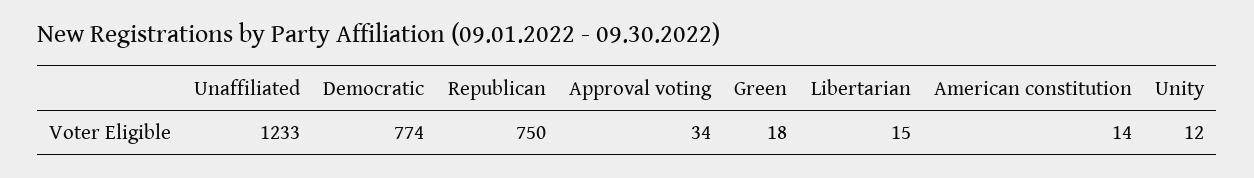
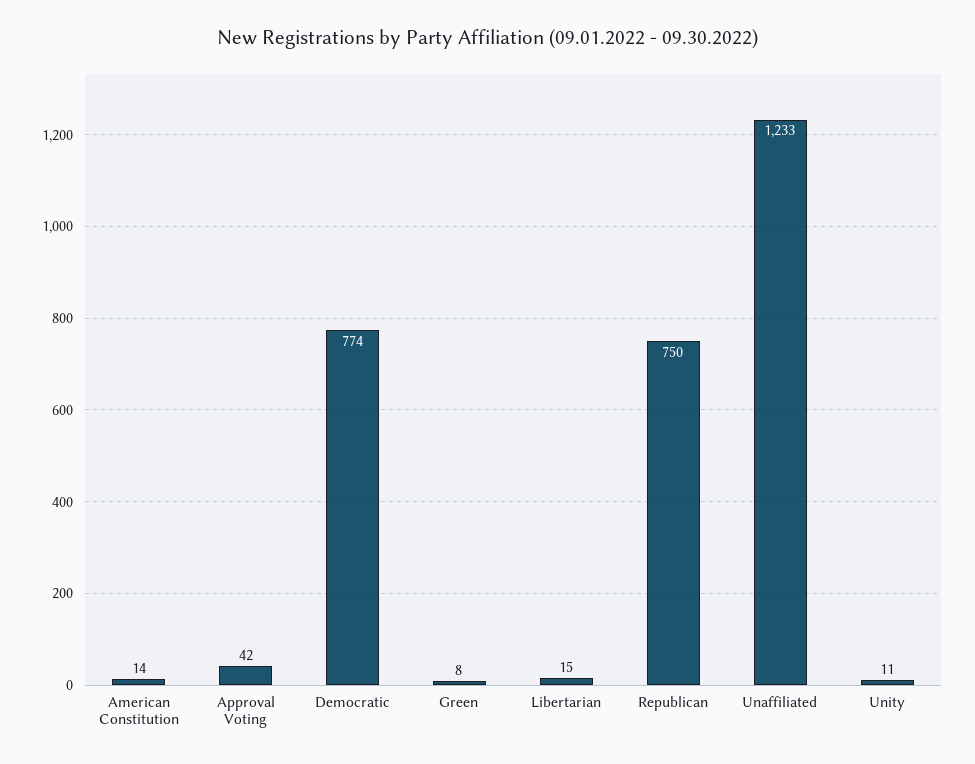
Approval voting: 34 -> 42
Green: 18 -> 8
Unity: 12 -> 11

